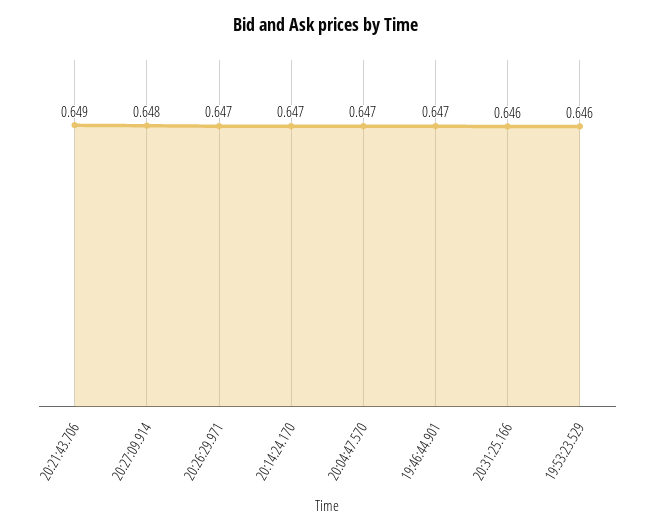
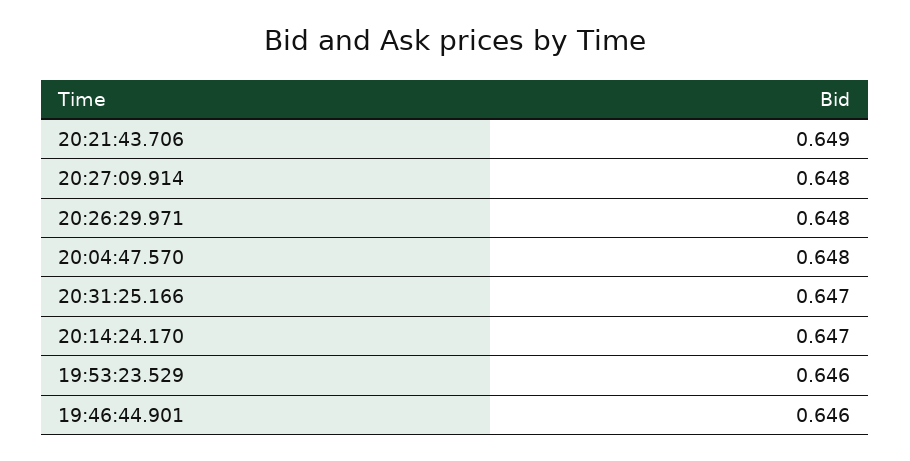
20:26:29.971: 0.647 -> 0.648
20:04:47.570: 0.647 -> 0.648
19:46:44.901: 0.647 -> 0.646
20:31:25.166: 0.646 -> 0.647

